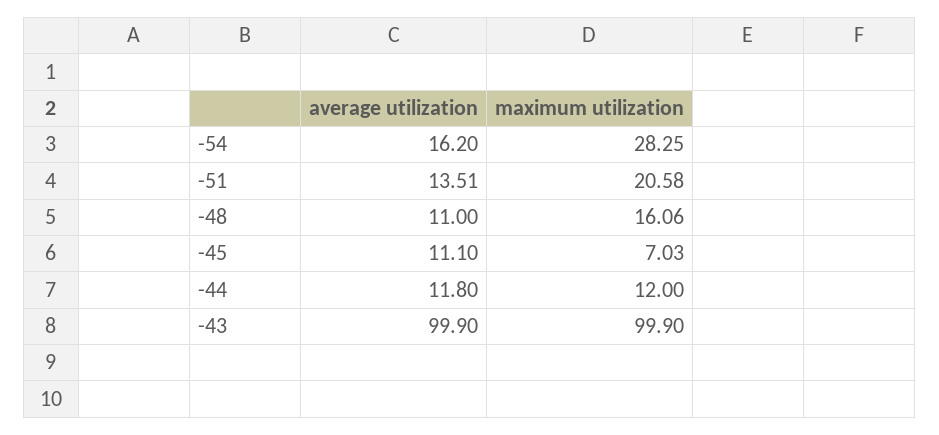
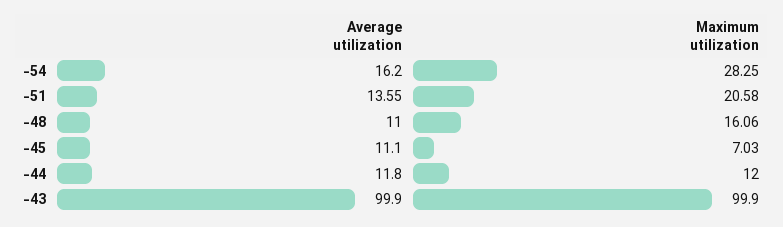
average utilization, -51: 13.51 -> 13.55

